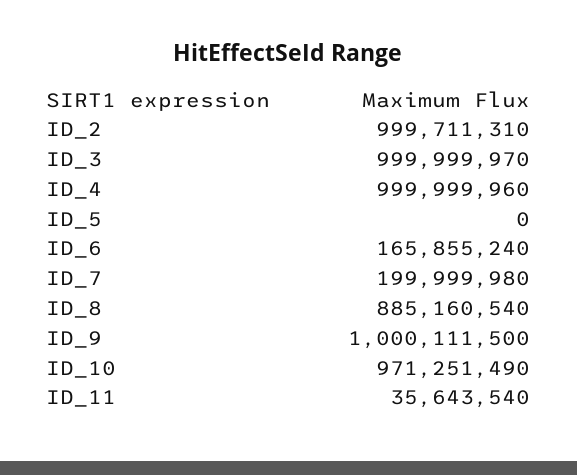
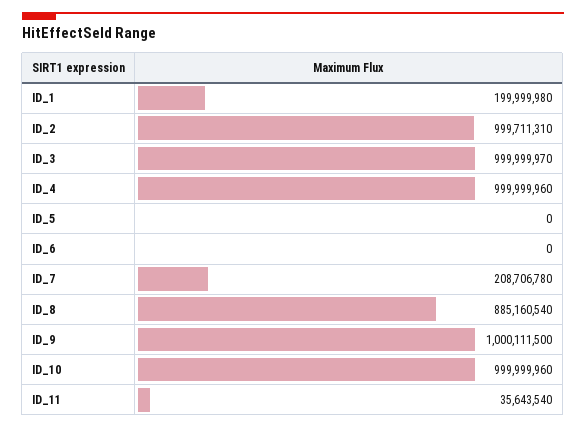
ID_6: 165855240 -> 0
ID_7: 199999980 -> 208706780
ID_10: 971251490 -> 999999960
ID_1: none -> 199999980

